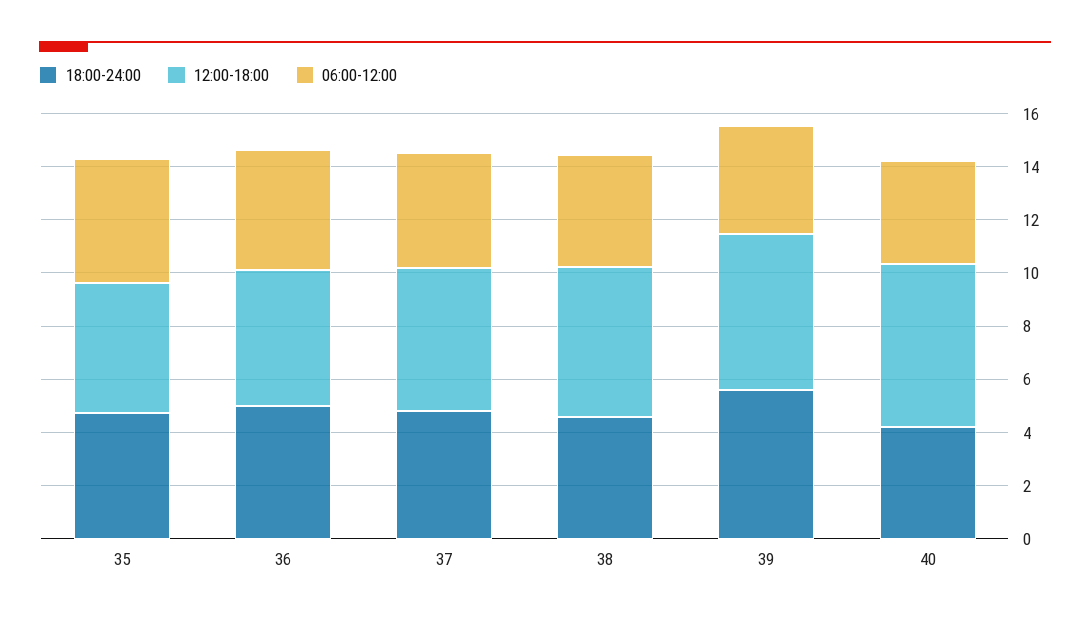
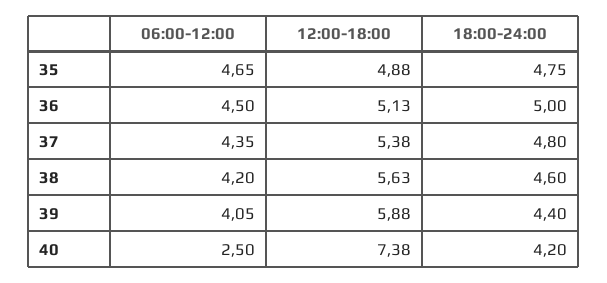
18:00-24:00, 39: 5.5 -> 4.4
12:00-18:00, 40: 6 -> 7.38
06:00-12:00, 40: 4 -> 2.5

